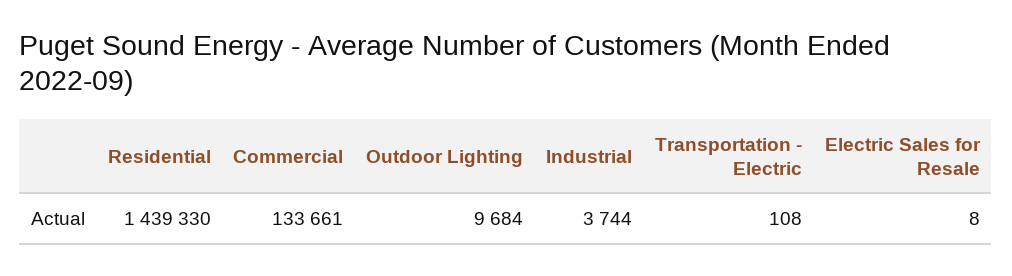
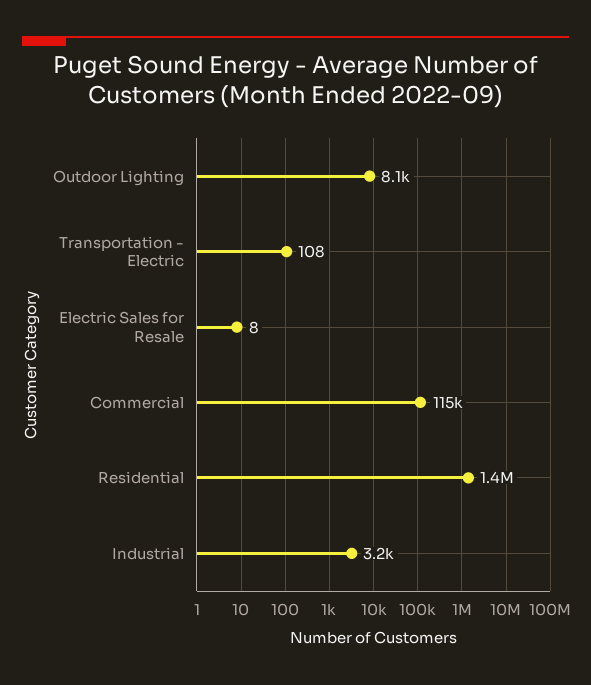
Commercial: 133661 -> 115000
Outdoor Lighting: 9684 -> 8100
Industrial: 3744 -> 3200

